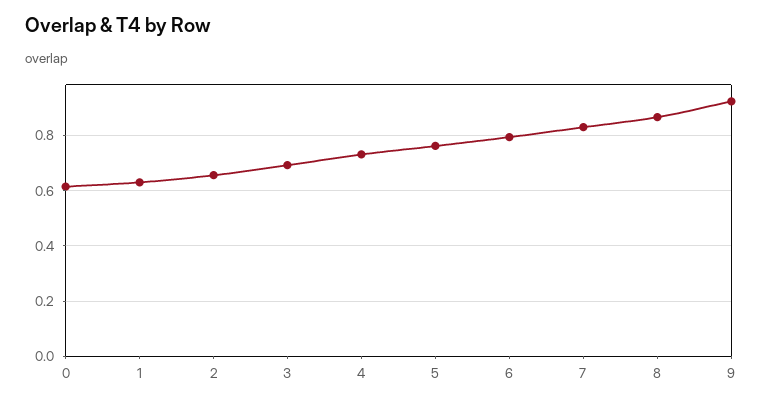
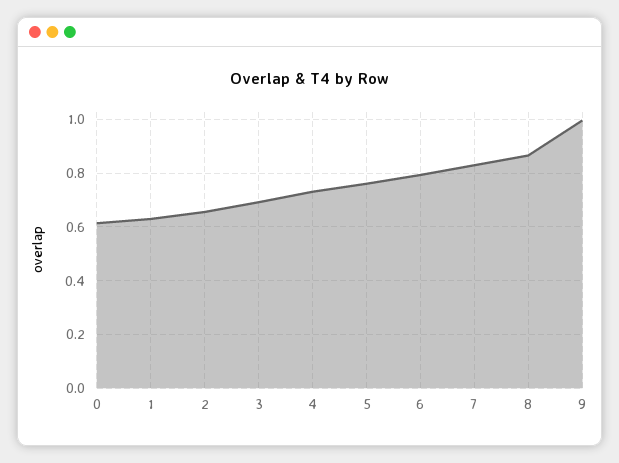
9: 0.925 -> 1

